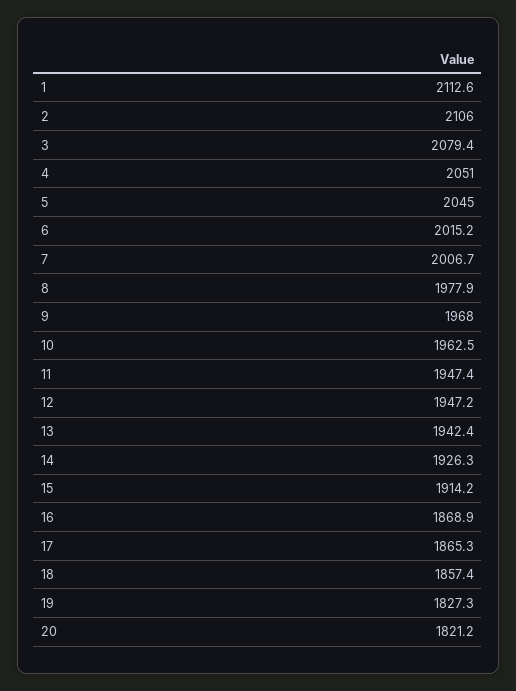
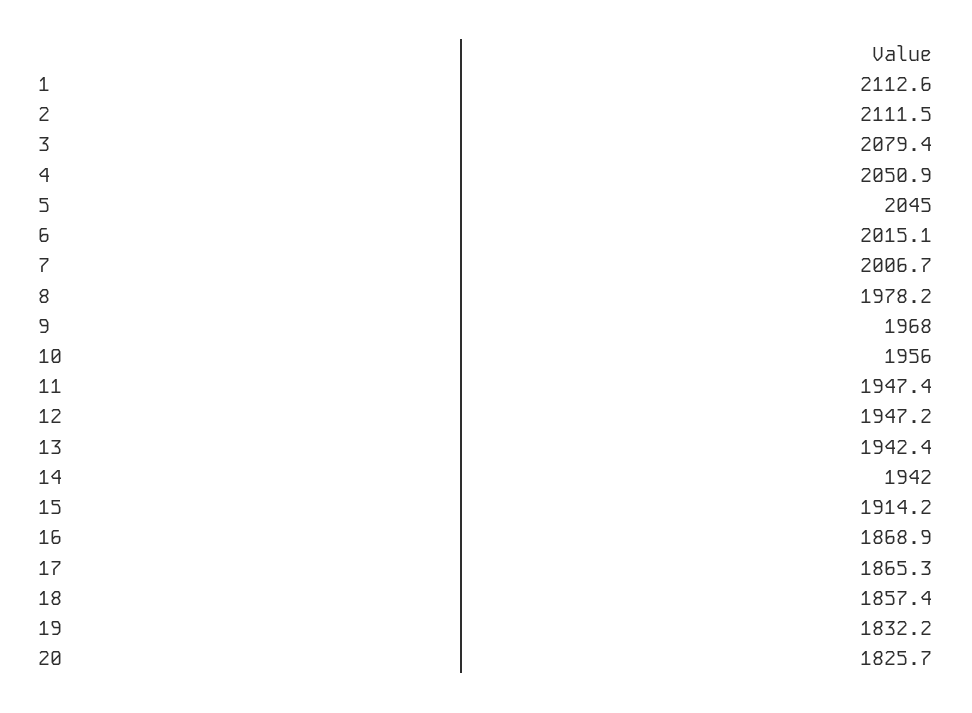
2: 2106 -> 2111.5
4: 2051 -> 2050.9
6: 2015.2 -> 2015.1
8: 1977.9 -> 1978.2
10: 1962.5 -> 1956
14: 1926.3 -> 1942
19: 1827.3 -> 1832.2
20: 1821.2 -> 1825.7

